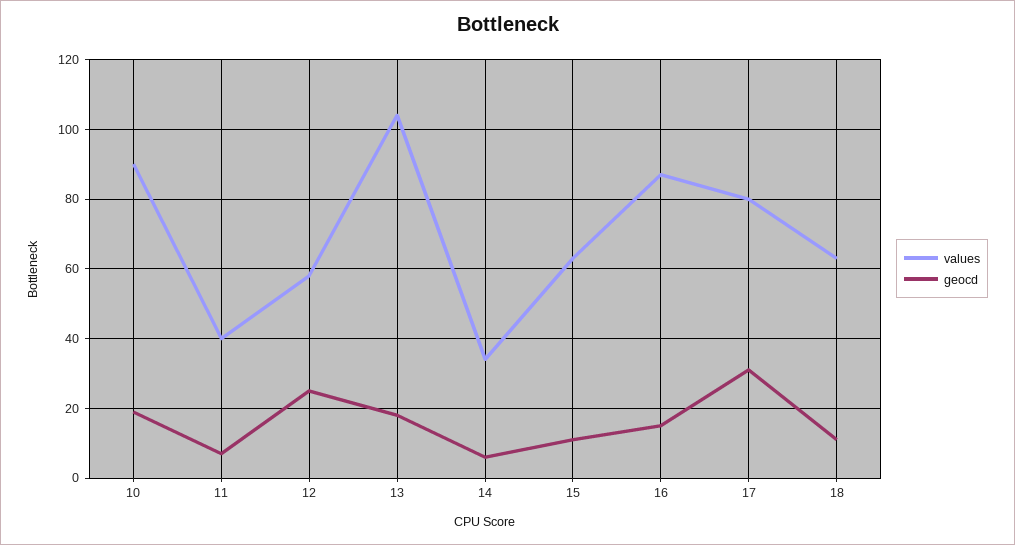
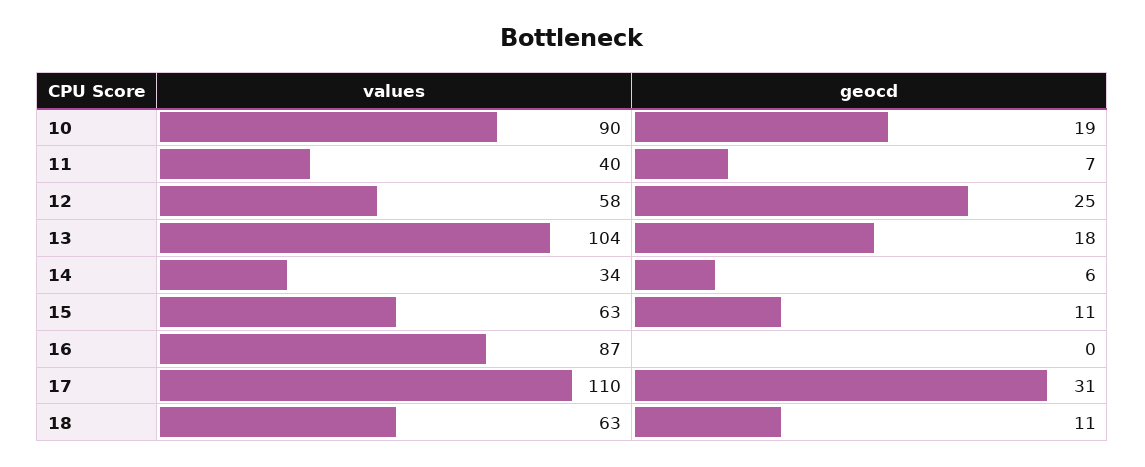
geocd, 16: 15 -> 0
values, 17: 80 -> 110

